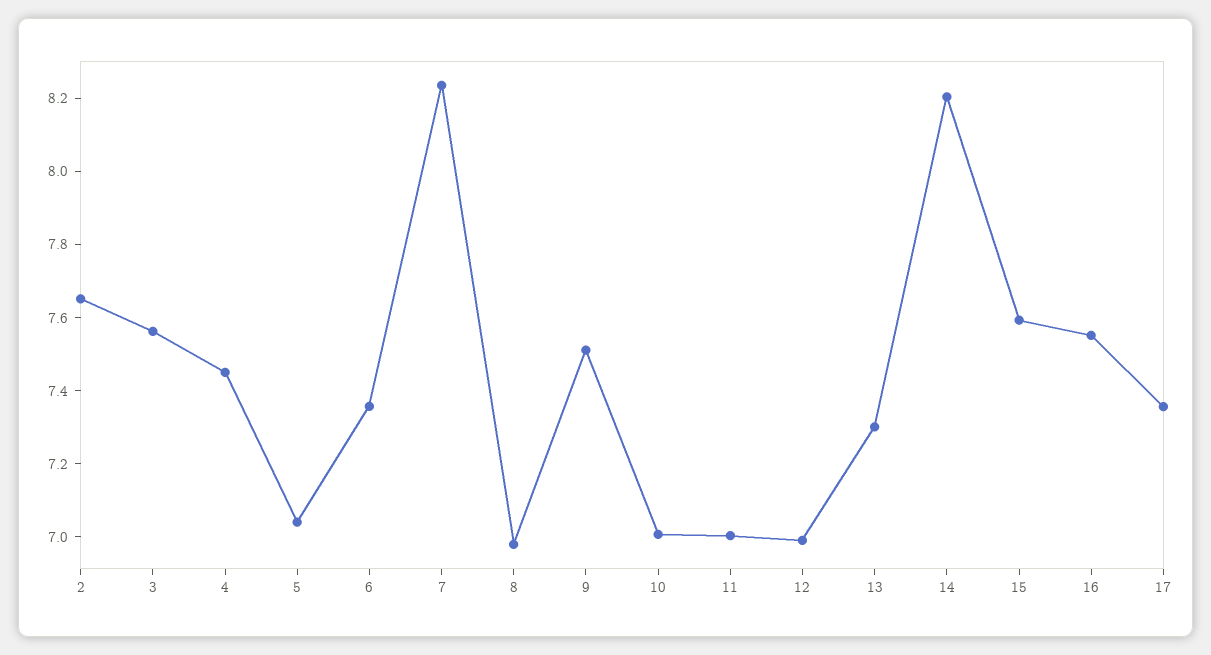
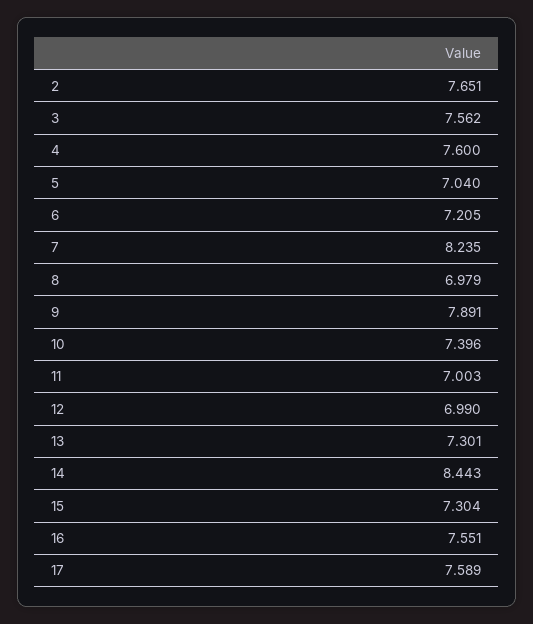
4: 7.45 -> 7.6
6: 7.35 -> 7.205
9: 7.5 -> 7.891
10: 7 -> 7.396
14: 8.2 -> 8.443
15: 7.6 -> 7.304
17: 7.35 -> 7.589

